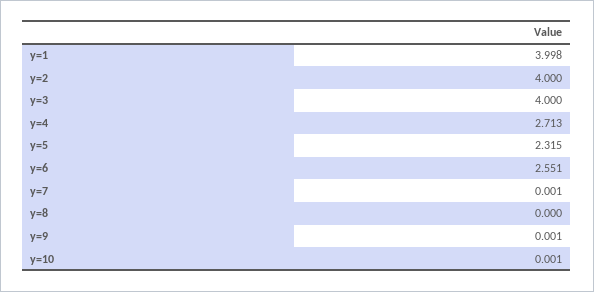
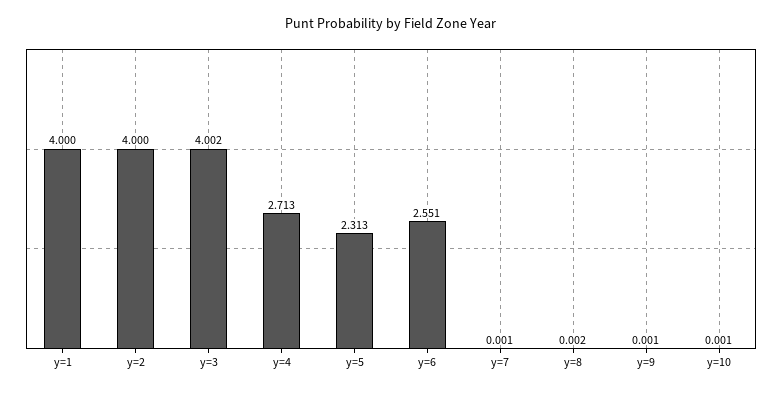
y=1: 3.998 -> 4
y=3: 4 -> 4.002
y=5: 2.315 -> 2.313
y=8: 0 -> 0.002

